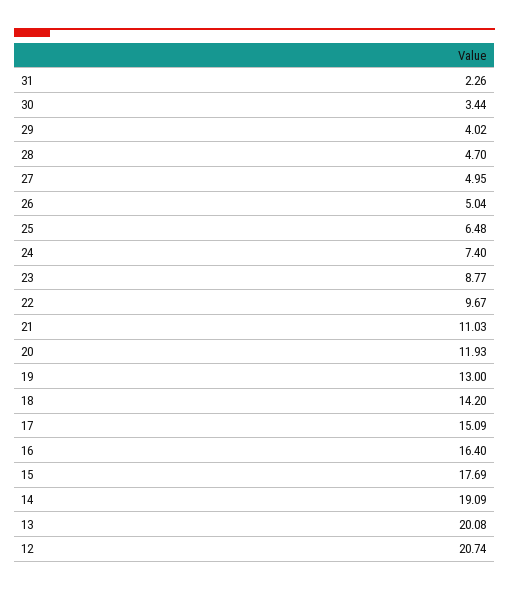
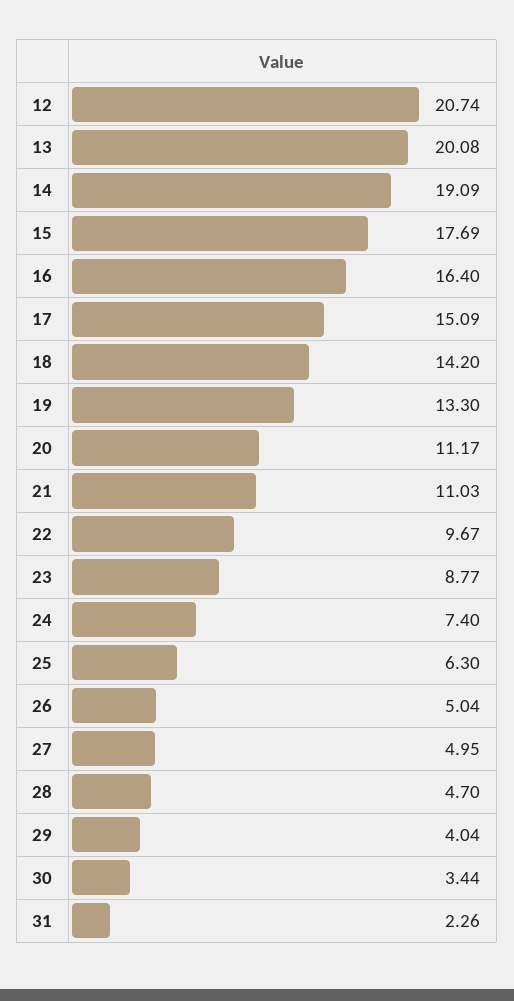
29: 4.02 -> 4.04
25: 6.48 -> 6.3
20: 11.93 -> 11.17
19: 13 -> 13.3

